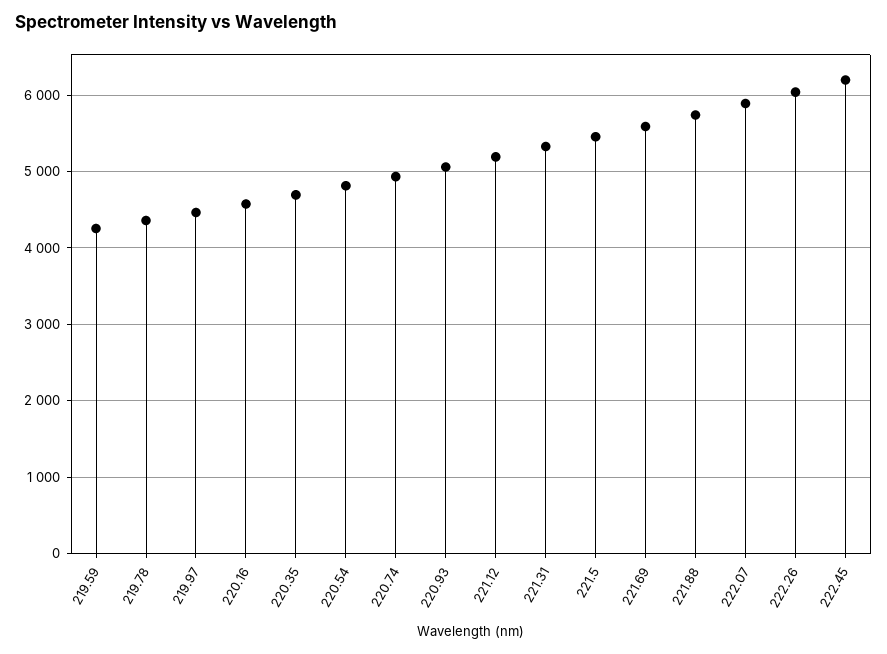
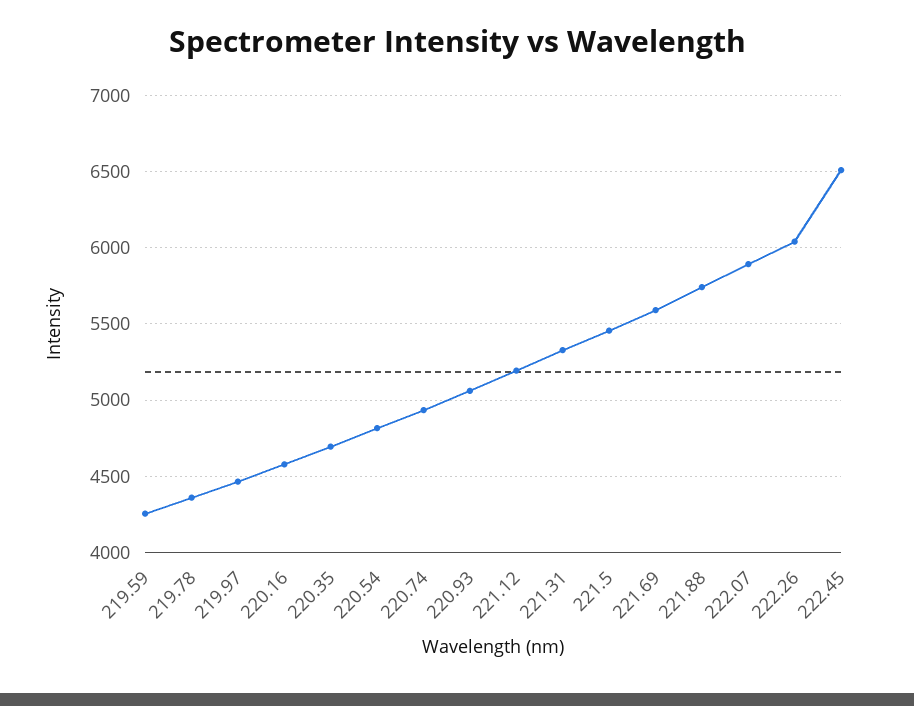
222.45: 6200 -> 6500

